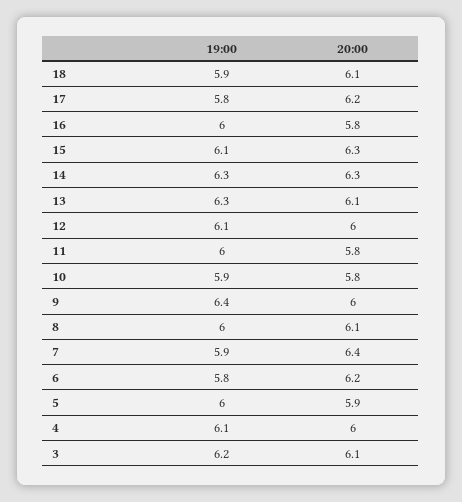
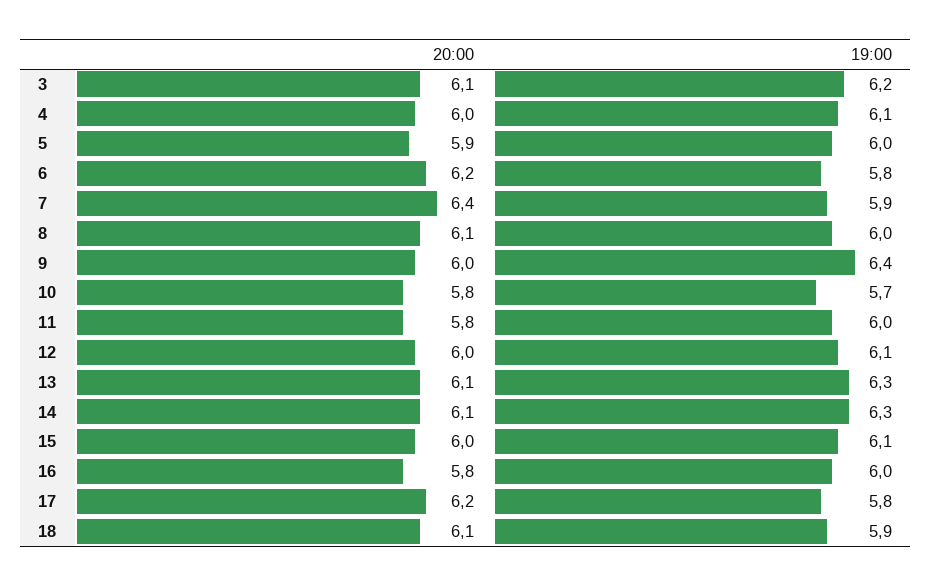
20:00, 15: 6.3 -> 6
20:00, 14: 6.3 -> 6.1
19:00, 10: 5.9 -> 5.7

